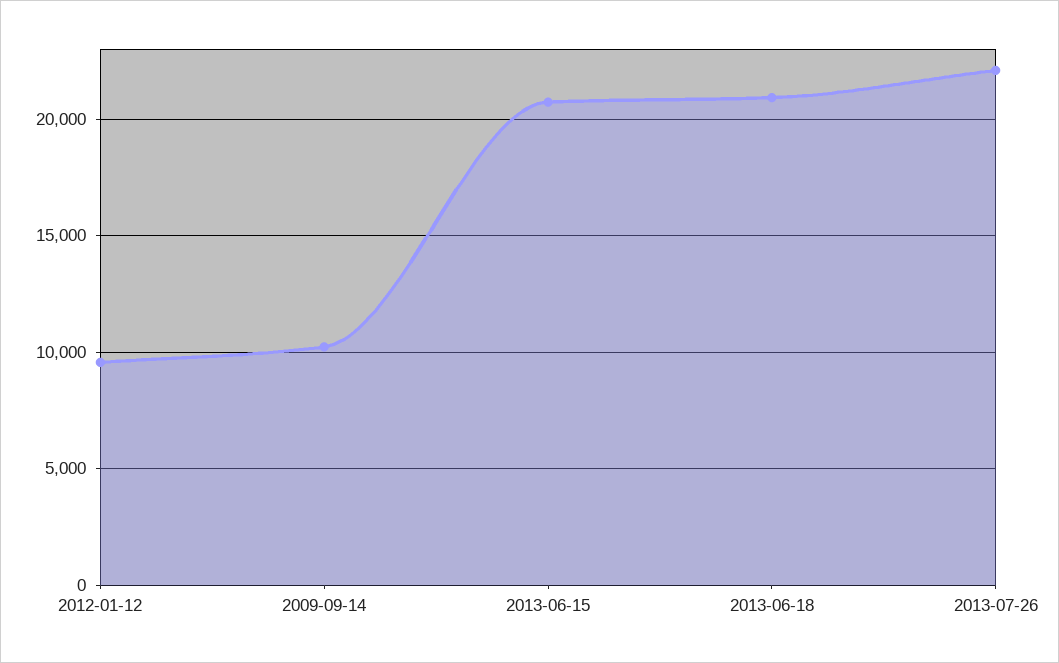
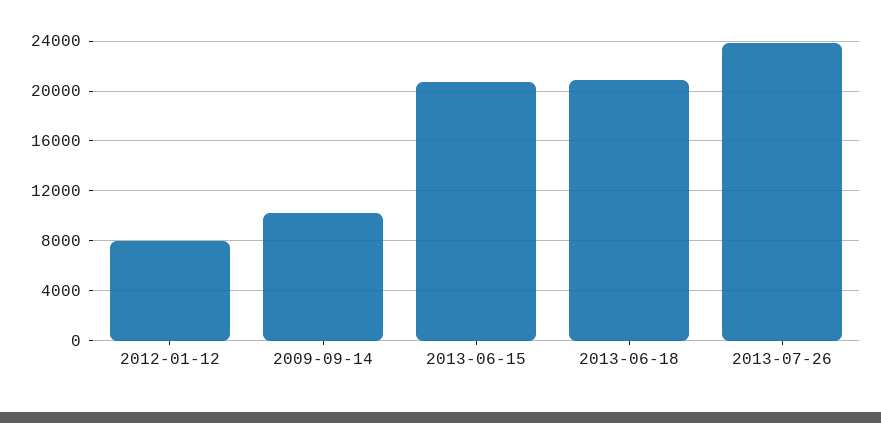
2012-01-12: 9500 -> 8000
2013-07-26: 22000 -> 24000

